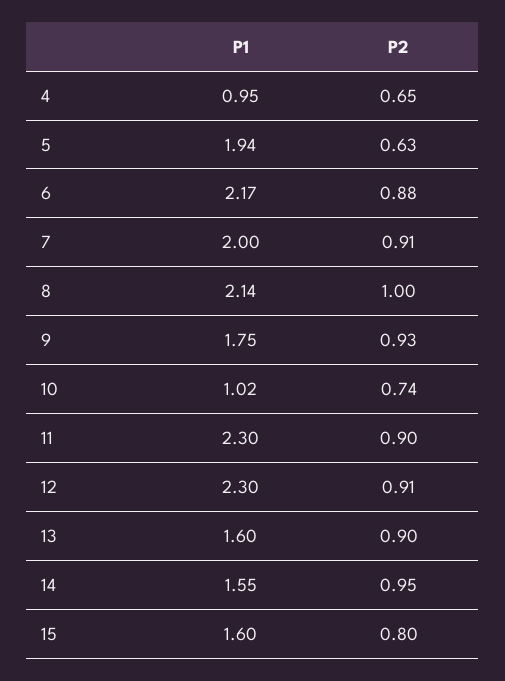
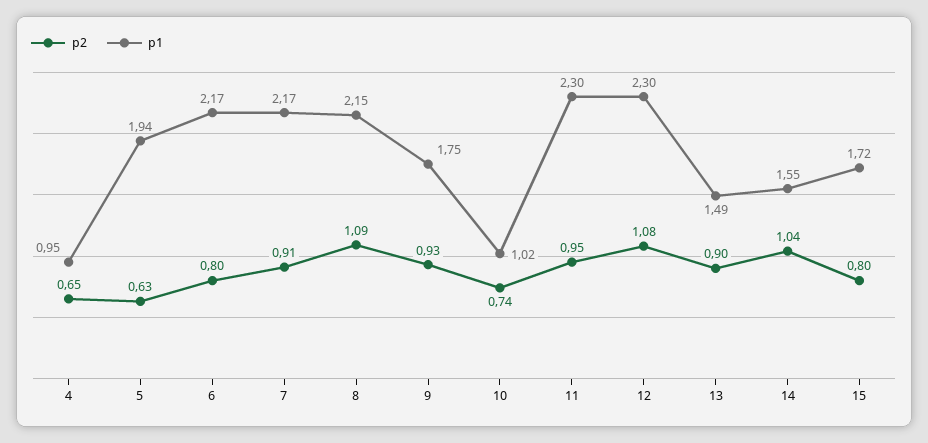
P2, 6: 0.88 -> 0.8
P1, 7: 2 -> 2.17
P1, 8: 2.14 -> 2.15
P2, 8: 1 -> 1.09
P2, 11: 0.9 -> 0.95
P2, 12: 0.91 -> 1.08
P1, 13: 1.6 -> 1.49
P2, 14: 0.95 -> 1.04
P1, 15: 1.6 -> 1.72

